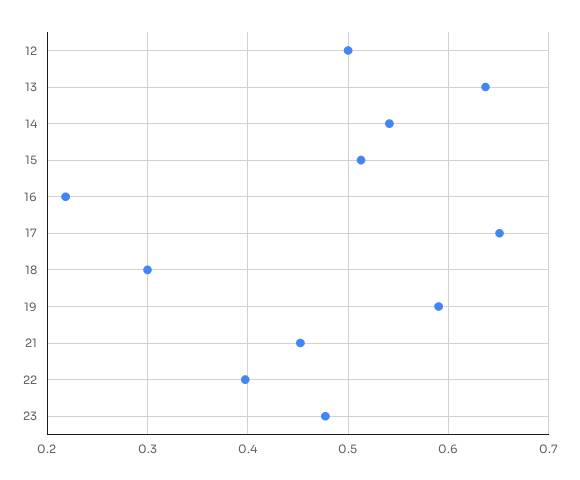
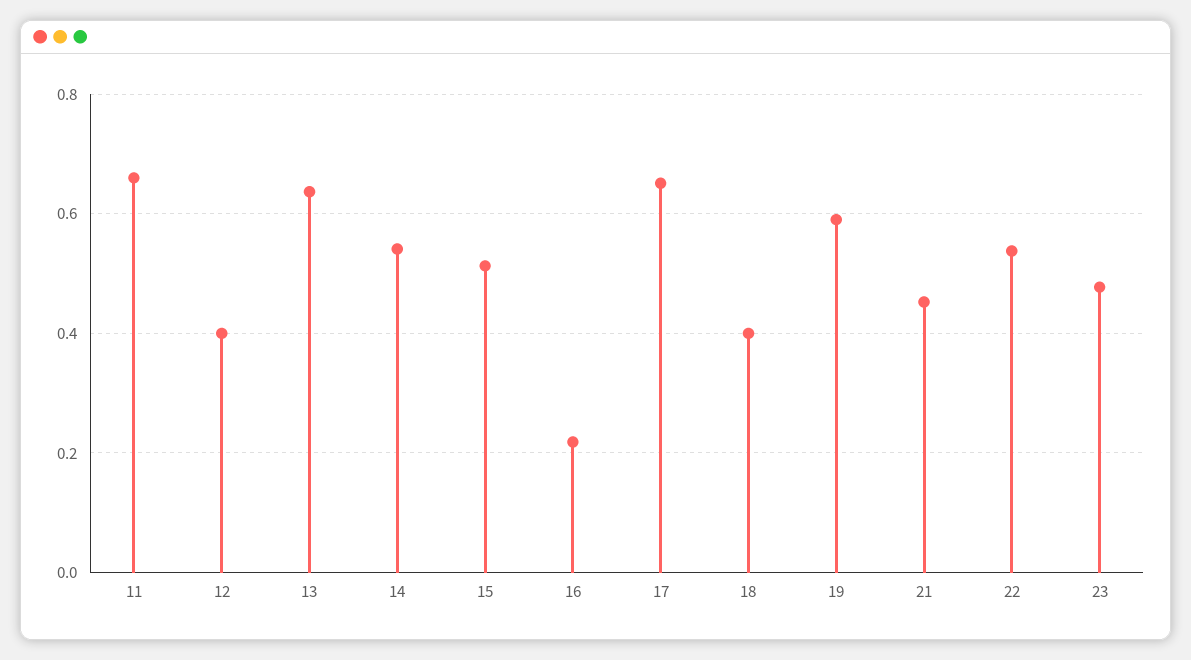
12: 0.5 -> 0.4
18: 0.3 -> 0.4
22: 0.4 -> 0.54
11: none -> 0.66

